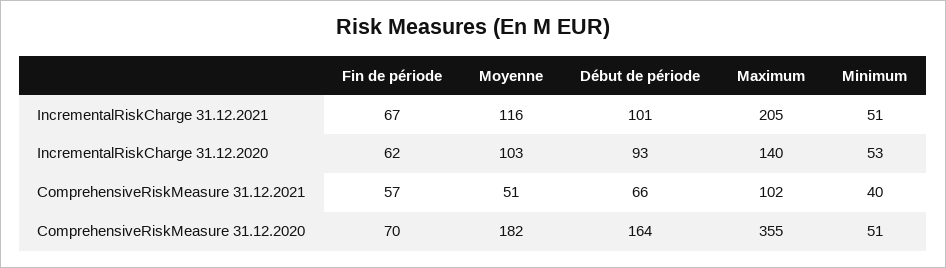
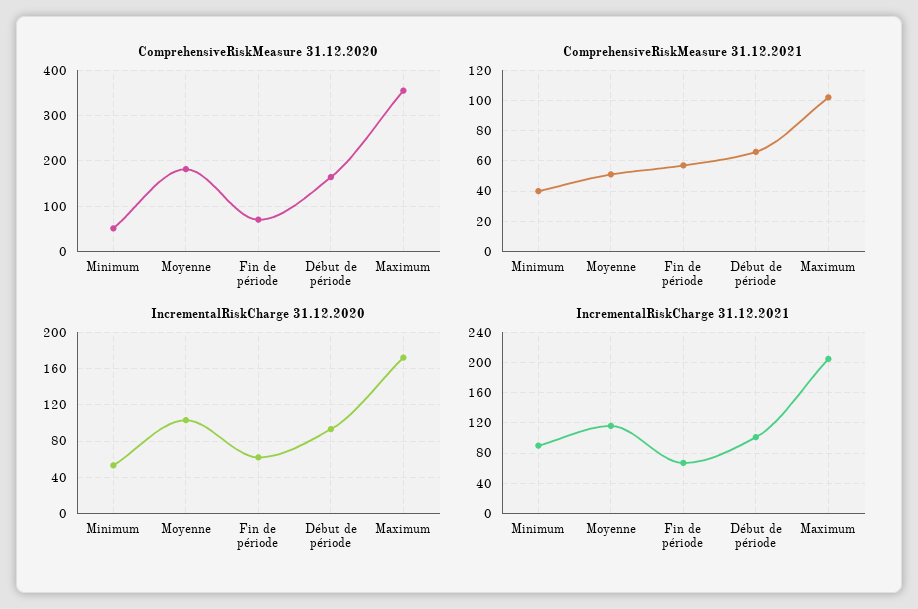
IncrementalRiskCharge 31.12.2021, Minimum: 51 -> 90
IncrementalRiskCharge 31.12.2020, Maximum: 140 -> 170

